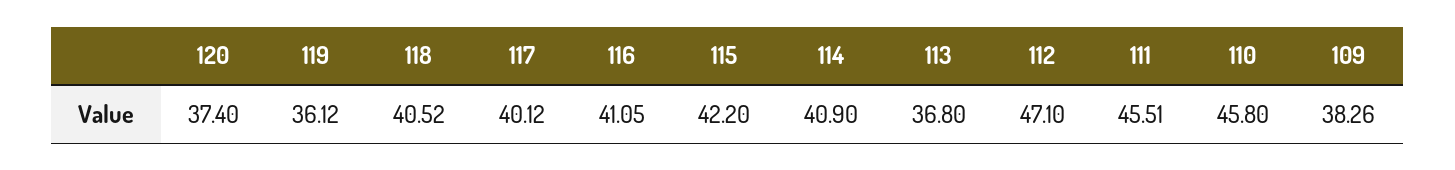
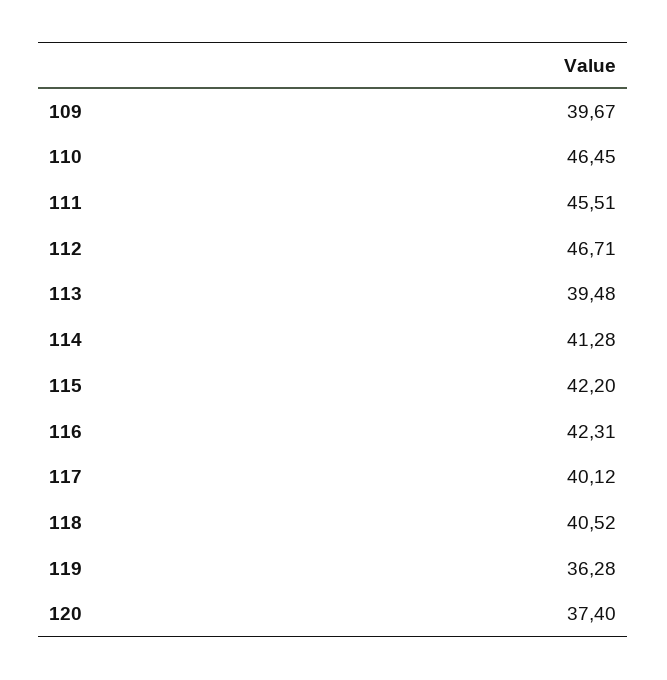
119: 36.12 -> 36.28
116: 41.05 -> 42.31
114: 40.9 -> 41.28
113: 36.8 -> 39.48
112: 47.1 -> 46.71
110: 45.8 -> 46.45
109: 38.26 -> 39.67

